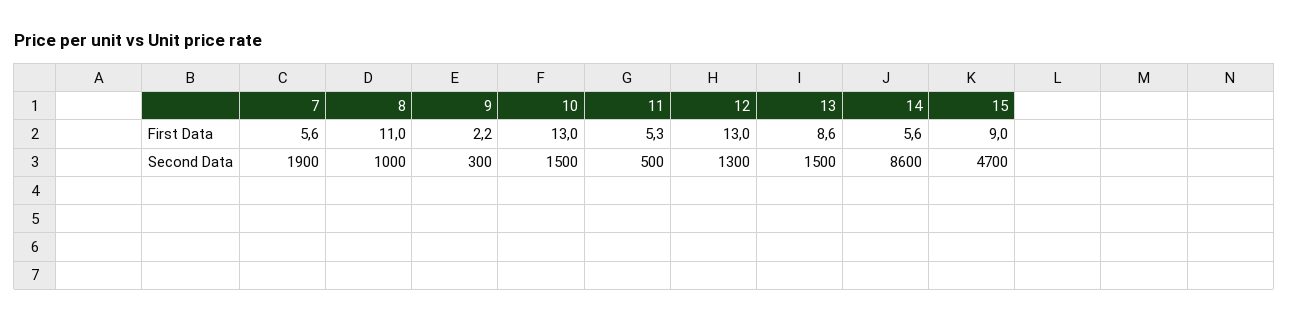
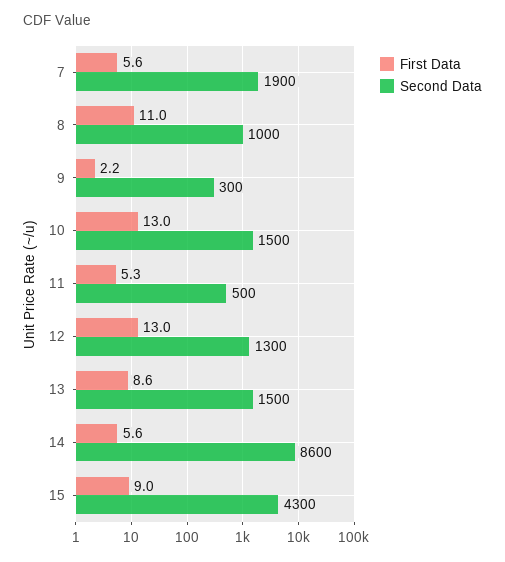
Second Data, 15: 4700 -> 4300

